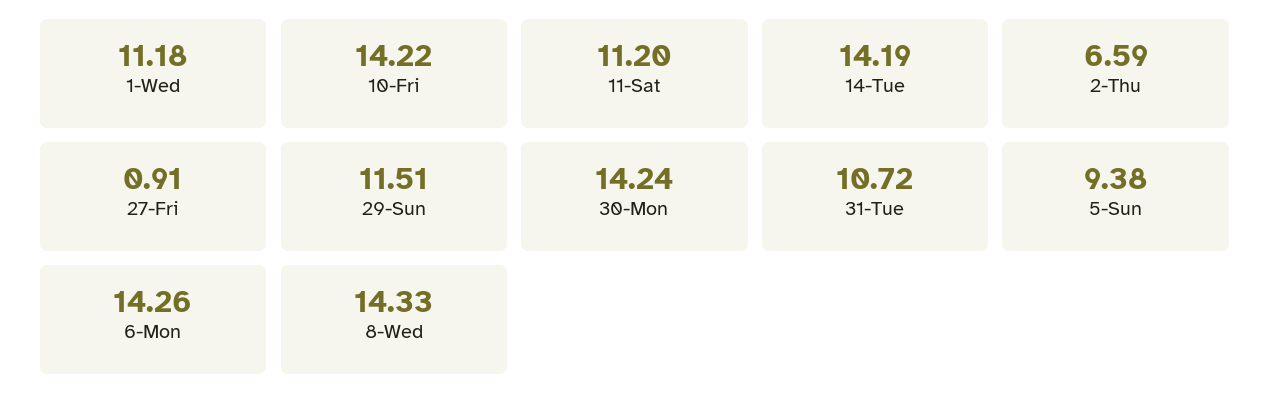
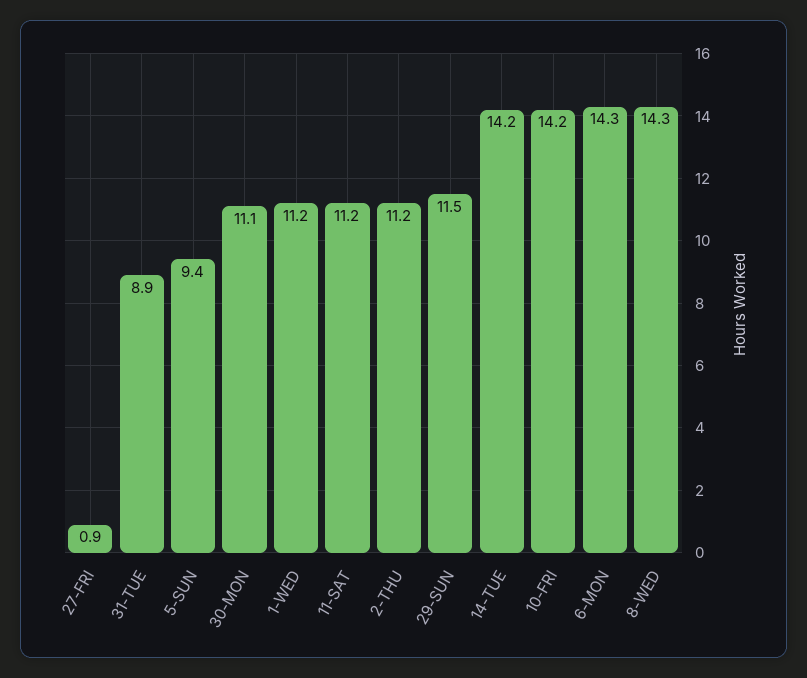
2-Thu: 6.59 -> 11.2
30-Mon: 14.24 -> 11.1
31-Tue: 10.72 -> 8.9

